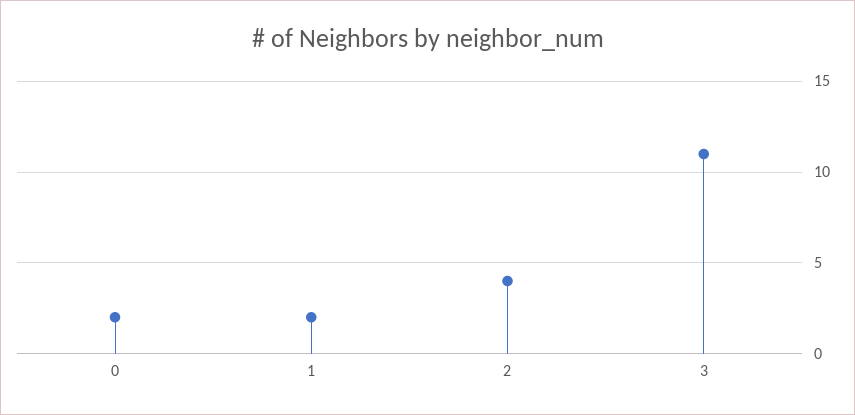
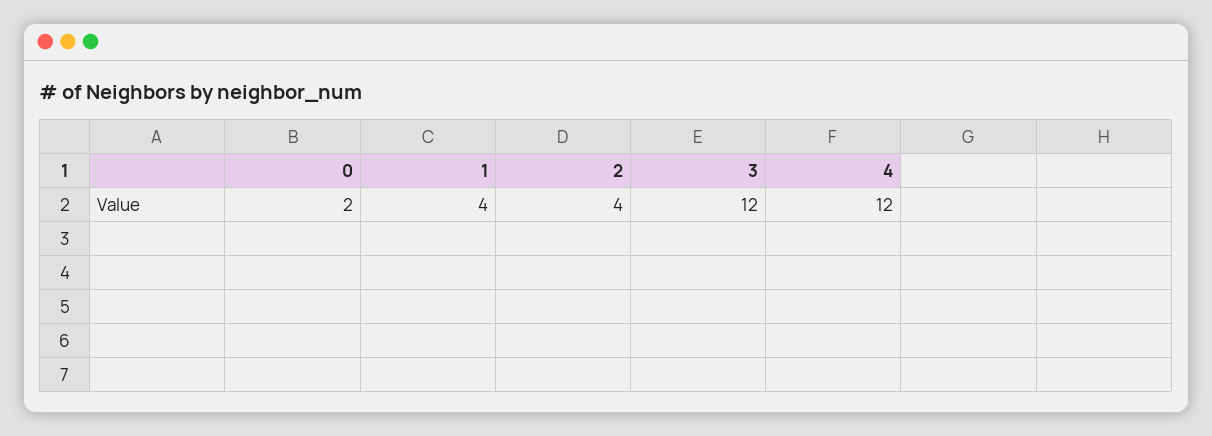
1: 2 -> 4
3: 11 -> 12
4: none -> 12

